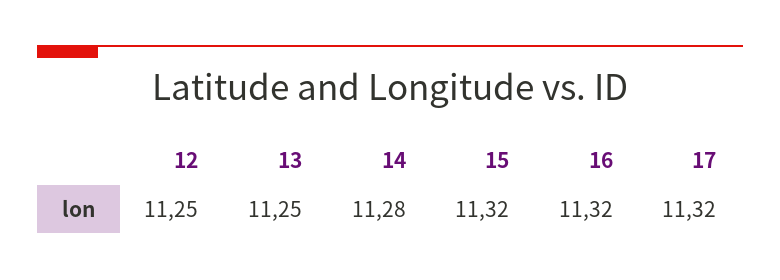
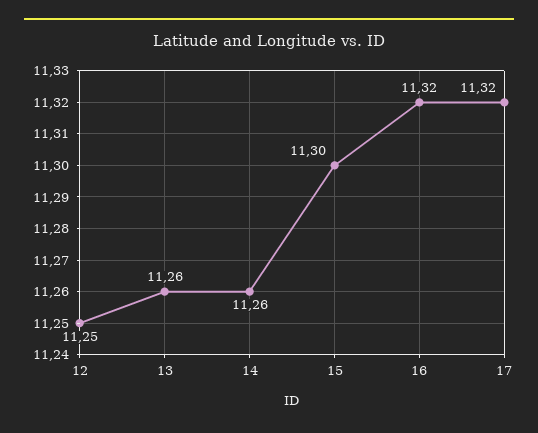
13: 11.25 -> 11.26
14: 11.28 -> 11.26
15: 11.32 -> 11.3

